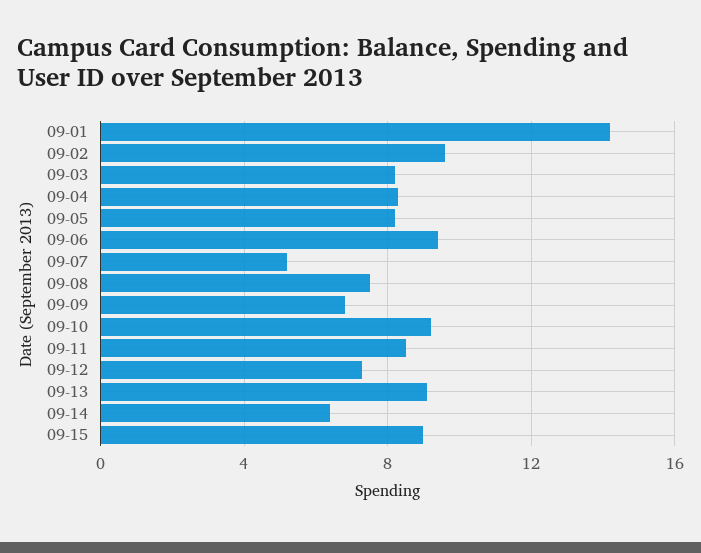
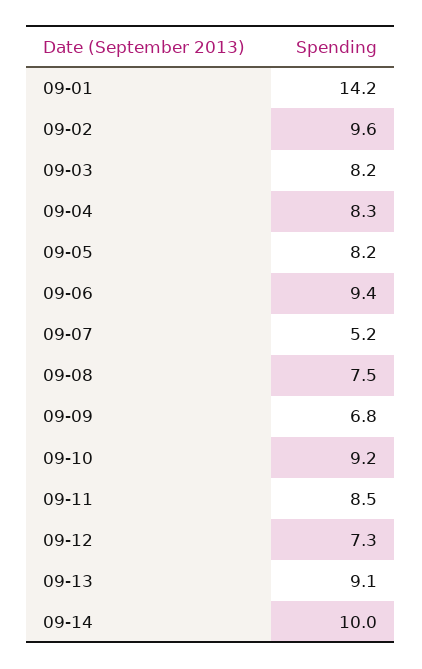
09-14: 6.5 -> 10
09-15: 9 -> none

